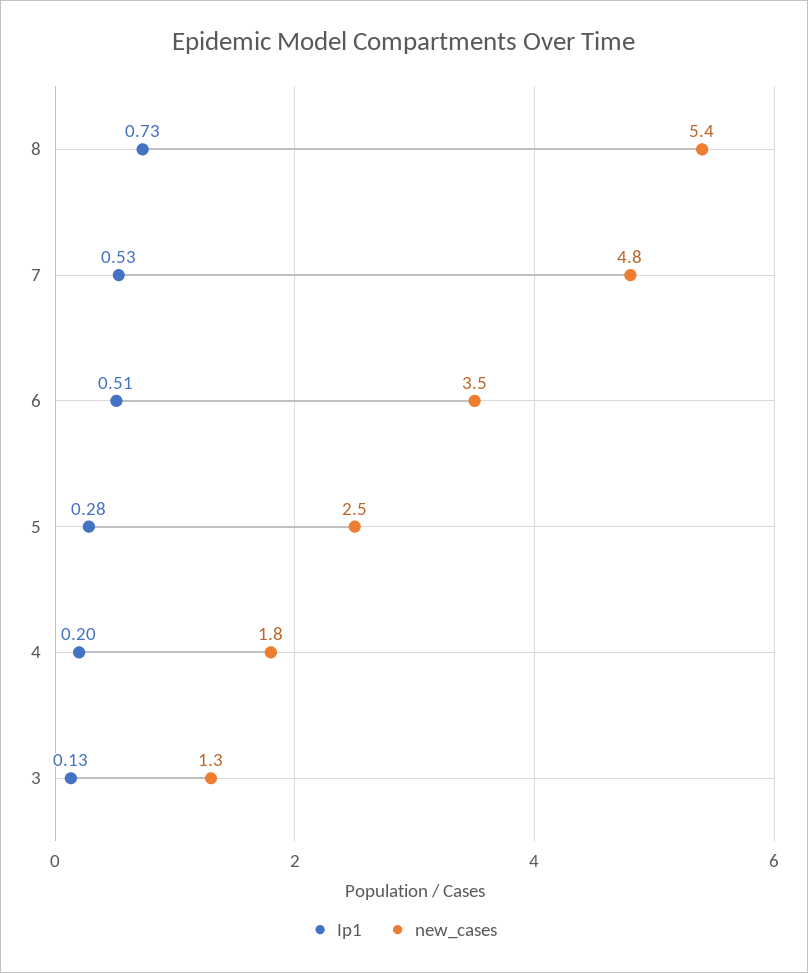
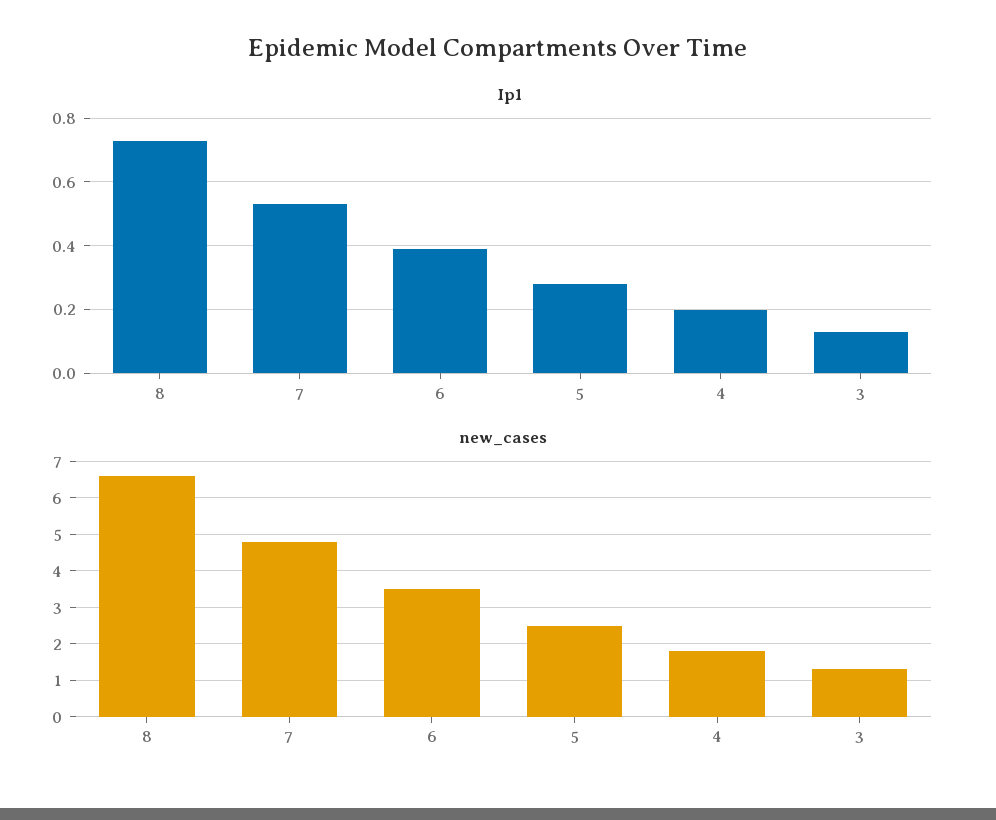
new_cases, 8: 5.4 -> 6.5
Ip1, 6: 0.51 -> 0.4

